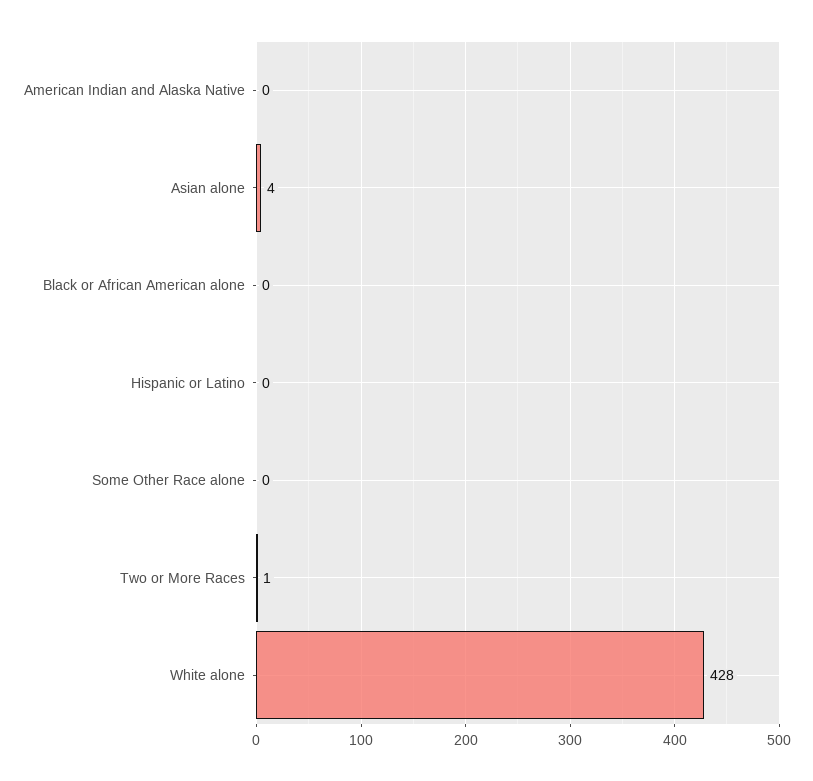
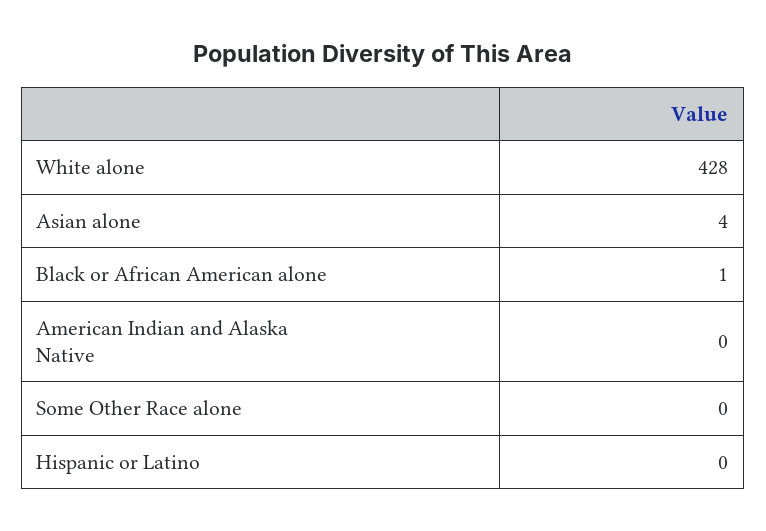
Black or African American alone: 0 -> 1
Two or More Races: 1 -> none

